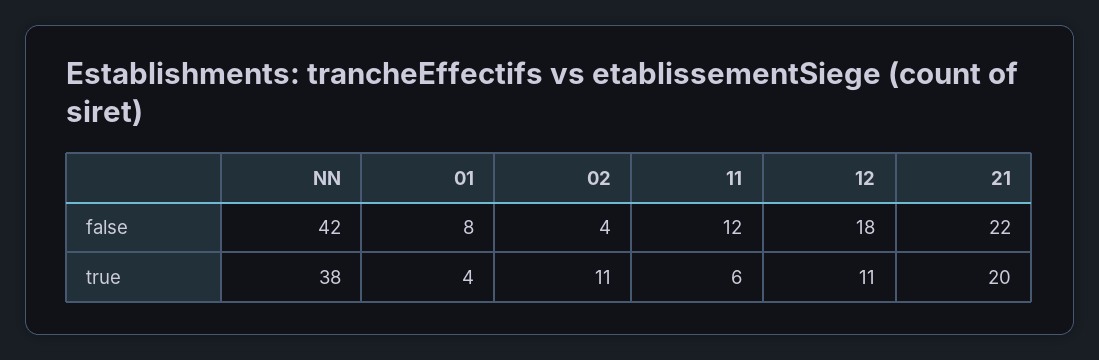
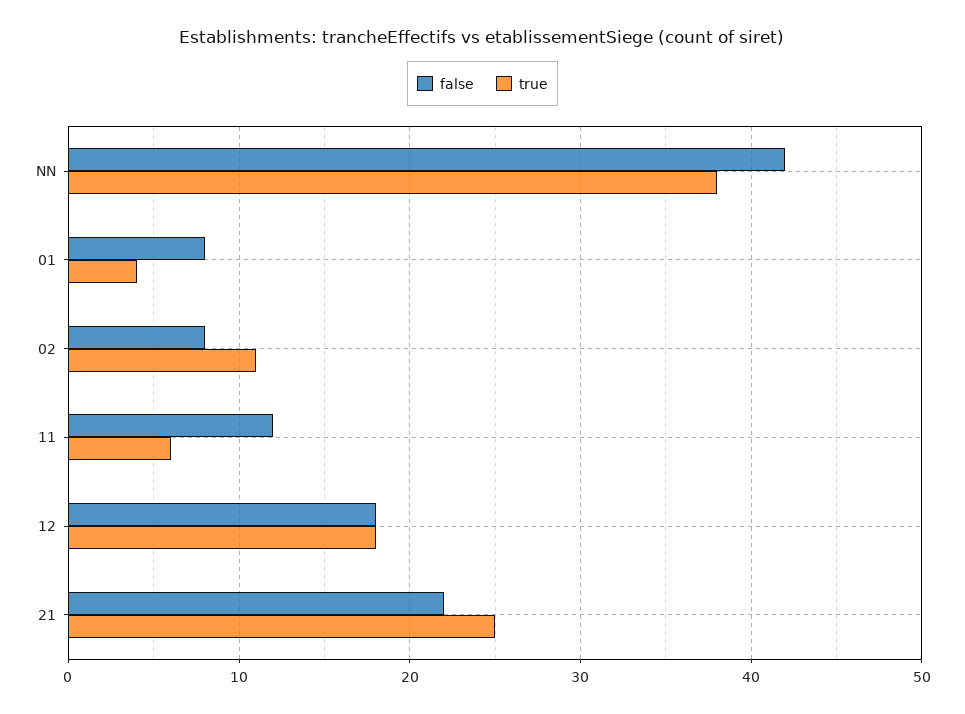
false, 02: 4 -> 8
true, 12: 11 -> 18
true, 21: 20 -> 25

